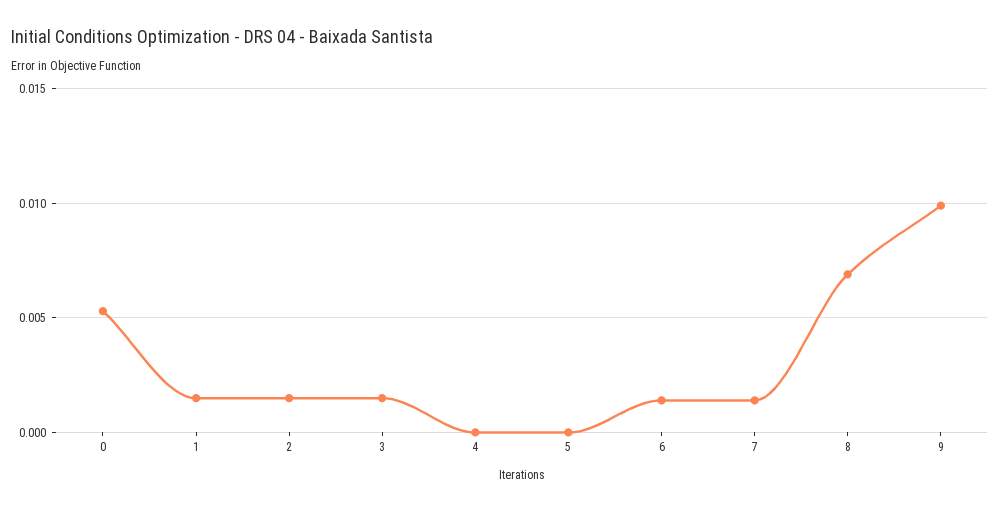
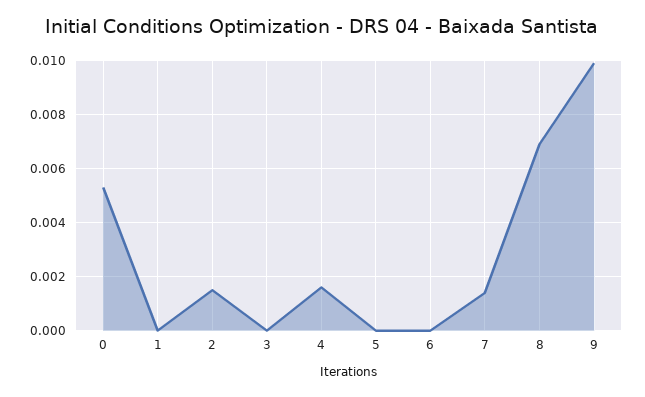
1: 0.0015 -> 0
3: 0.0015 -> 0
4: 0 -> 0.0015
6: 0.0015 -> 0

